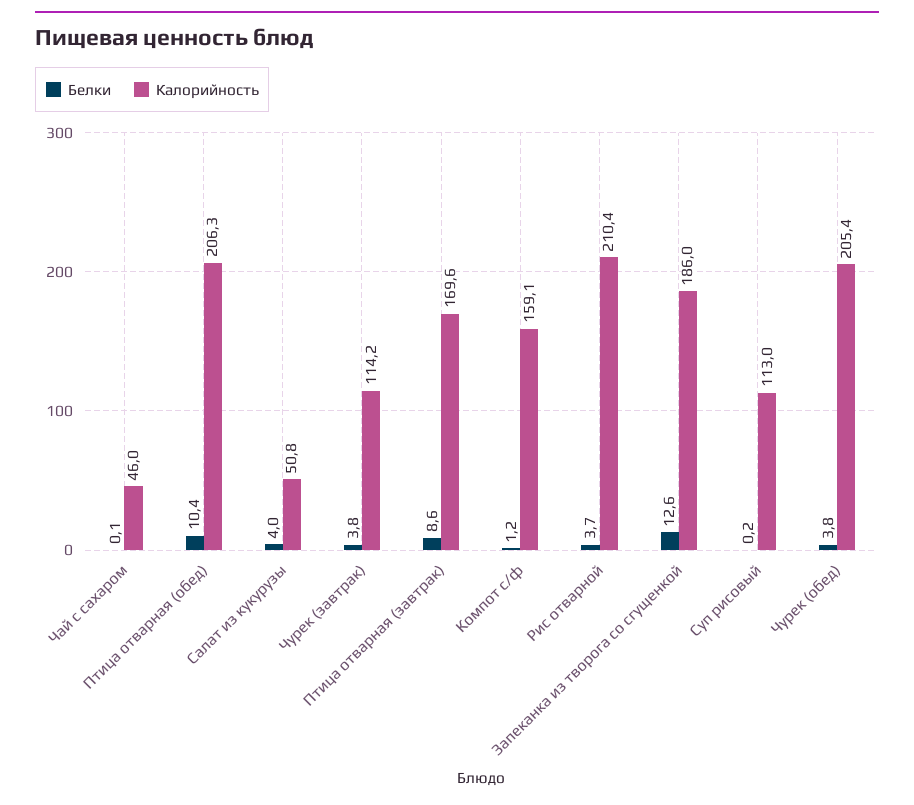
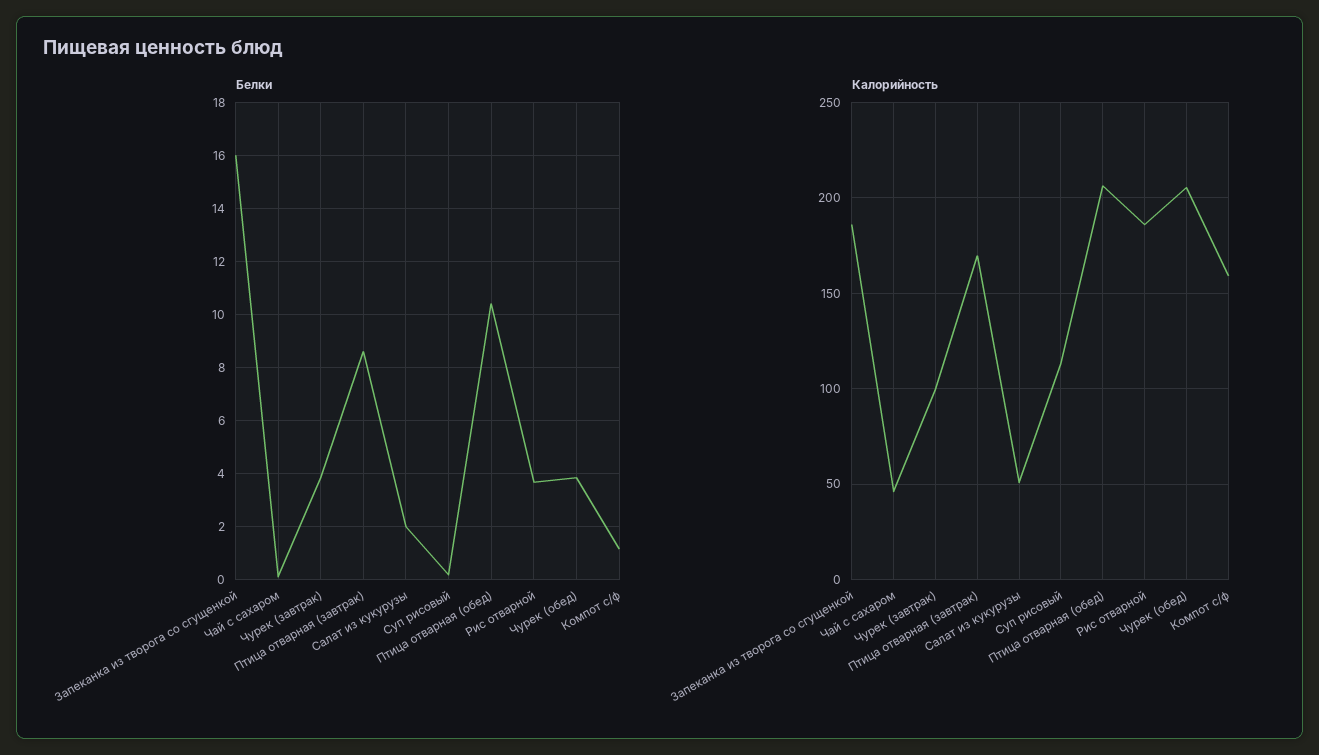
Белки, Салат из кукурузы: 4 -> 2
Калорийность, Чурек (завтрак): 114.2 -> 100
Калорийность, Рис отварной: 210.4 -> 185
Белки, Запеканка из творога со сгущенкой: 12.6 -> 16

